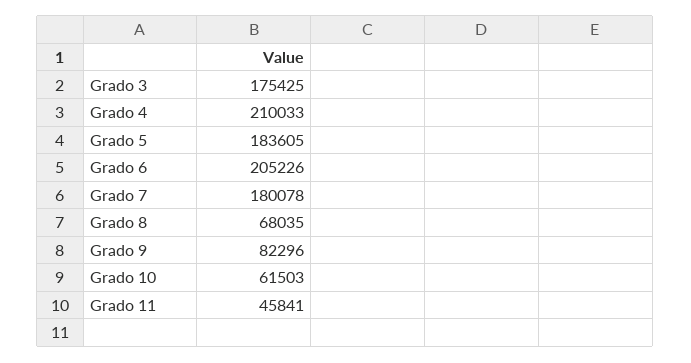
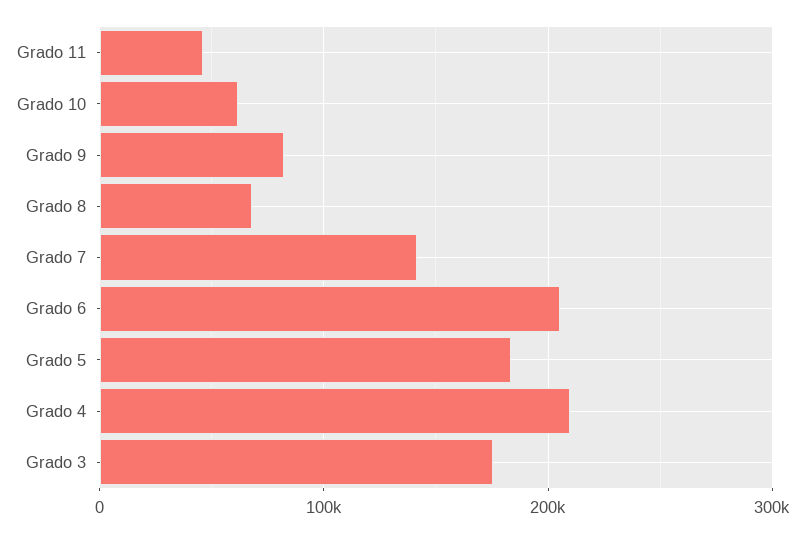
Grado 7: 180078 -> 140000

